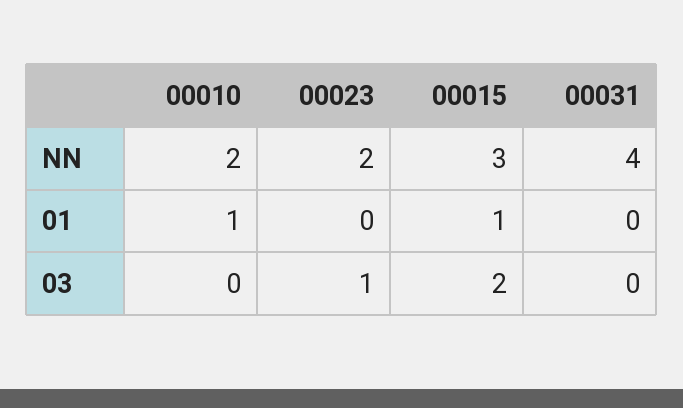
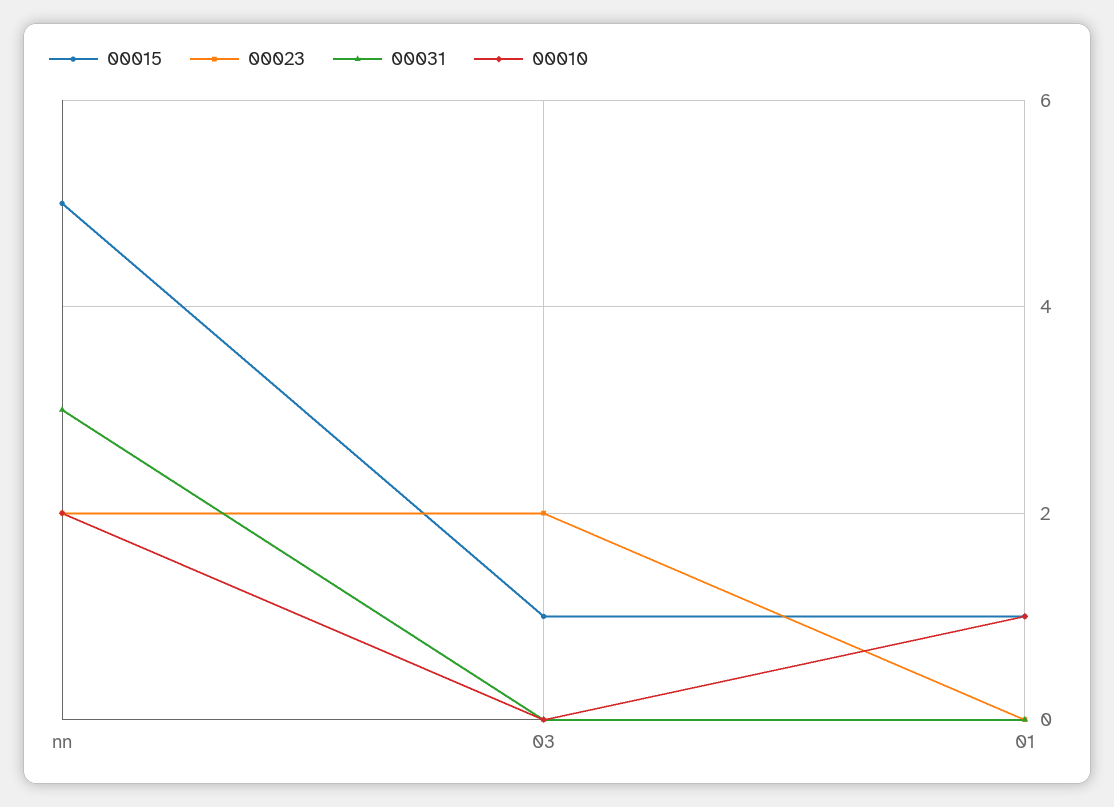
00015, NN: 3 -> 5
00031, NN: 4 -> 3
00023, 03: 1 -> 2
00015, 03: 2 -> 1

